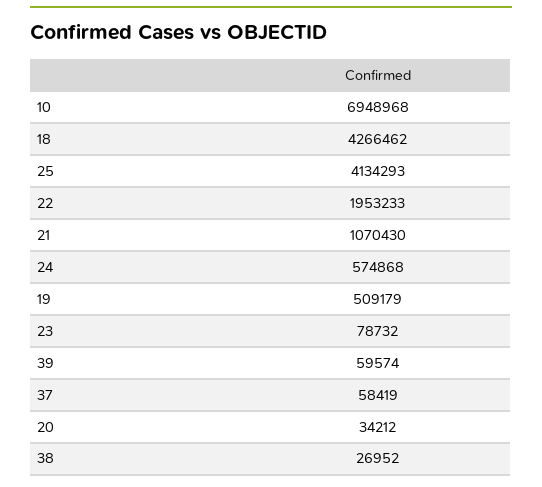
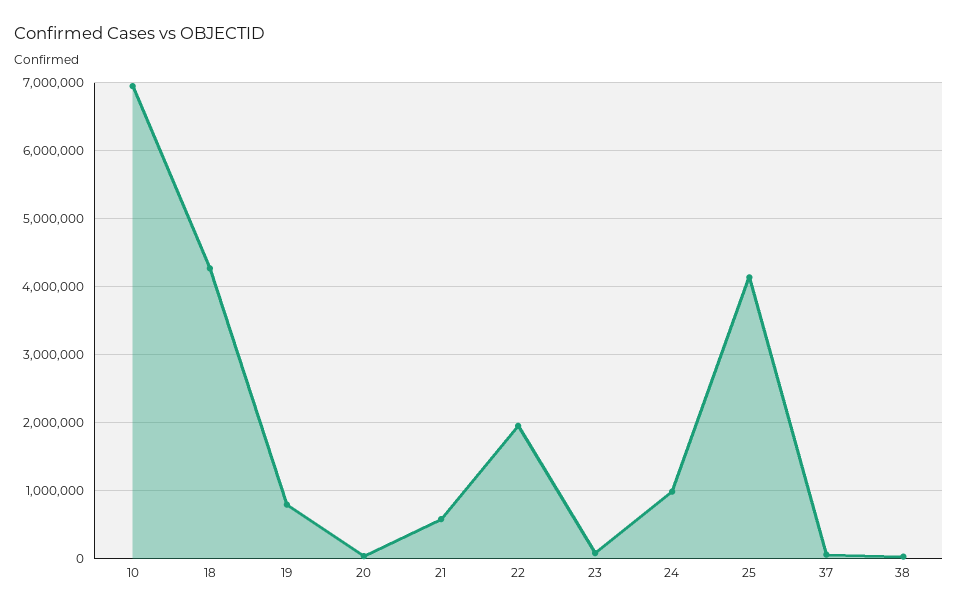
21: 1070430 -> 600000
24: 574868 -> 1000000
19: 509179 -> 800000
39: 59574 -> none

